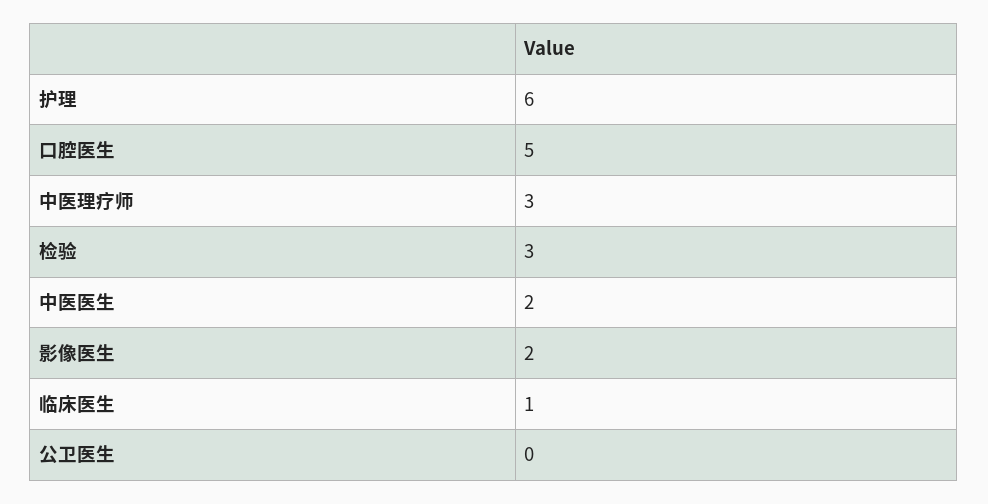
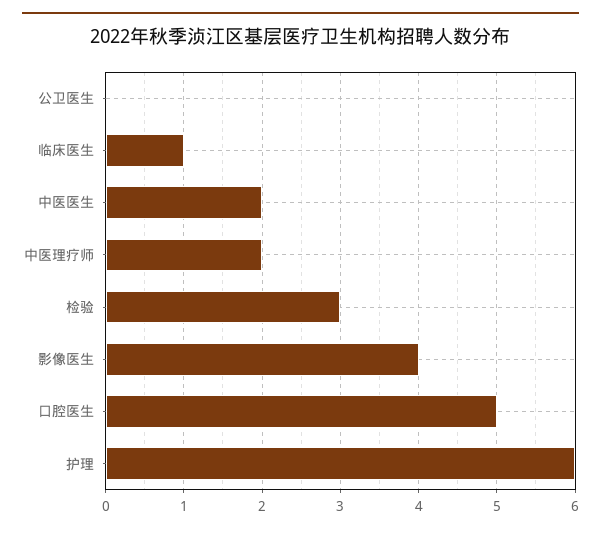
中医理疗师: 3 -> 2
影像医生: 2 -> 4

